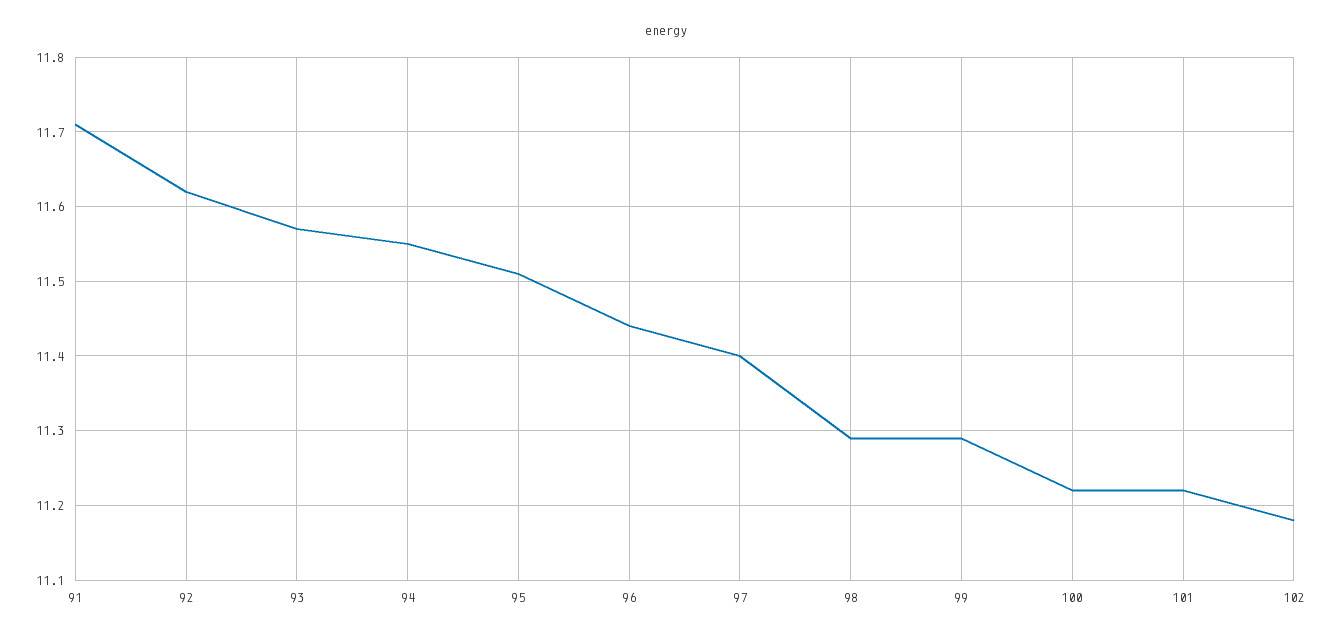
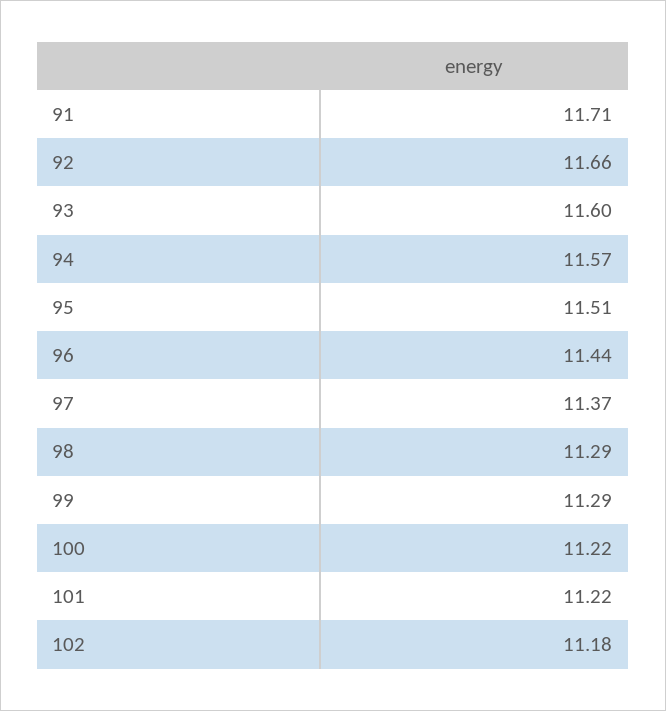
92: 11.62 -> 11.66
93: 11.57 -> 11.6
94: 11.55 -> 11.57
97: 11.4 -> 11.37

